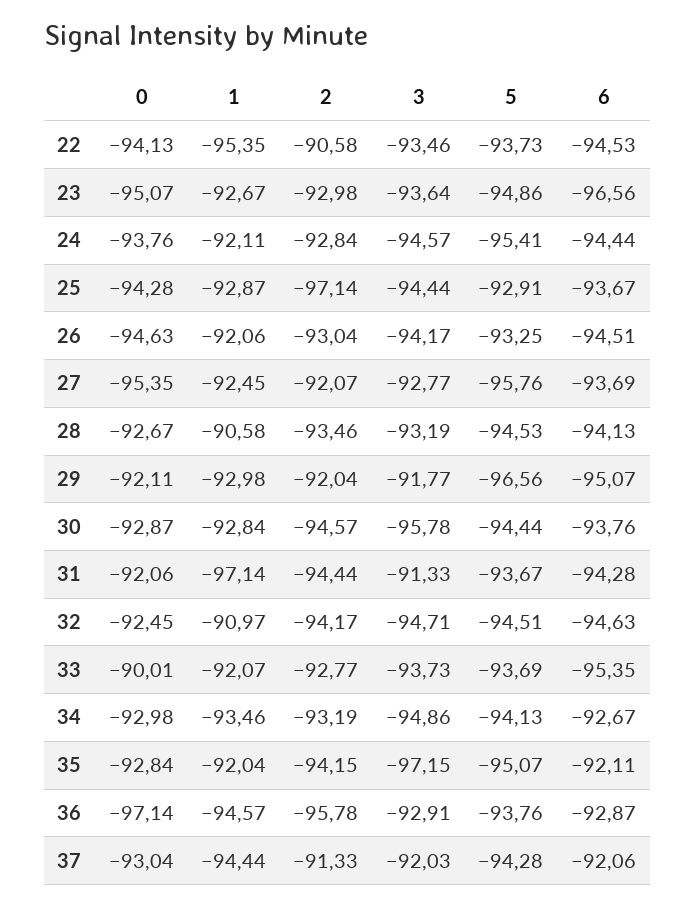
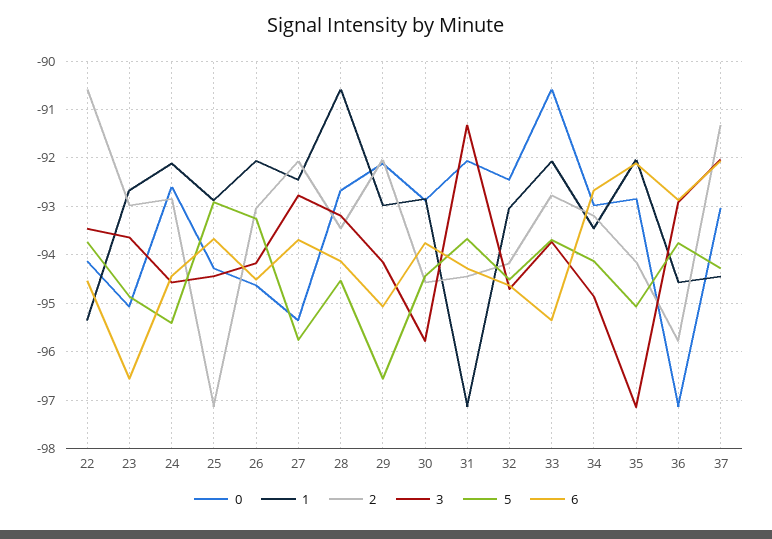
0, 24: -93.76 -> -92.6
3, 29: -91.77 -> -94.2
1, 32: -90.97 -> -93
0, 33: -90.01 -> -90.6

